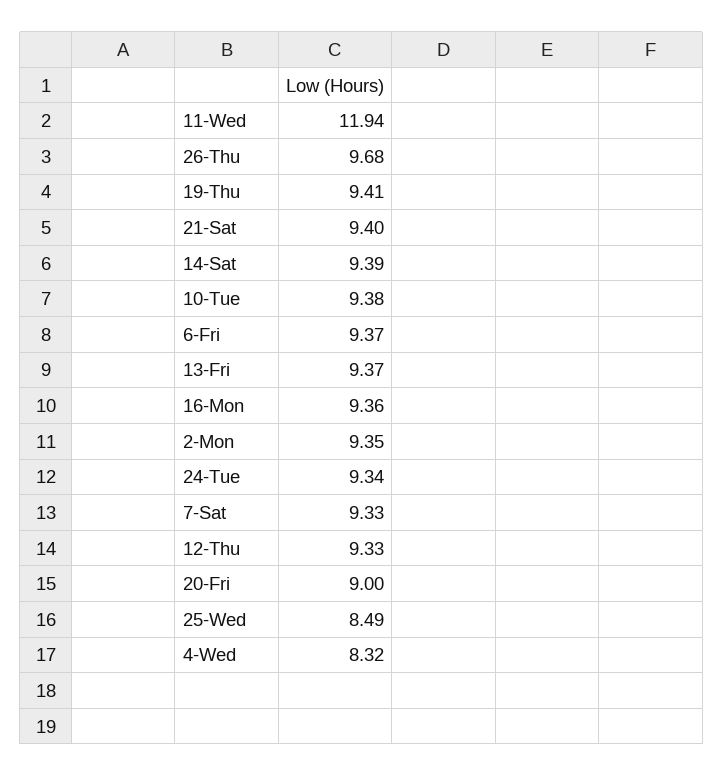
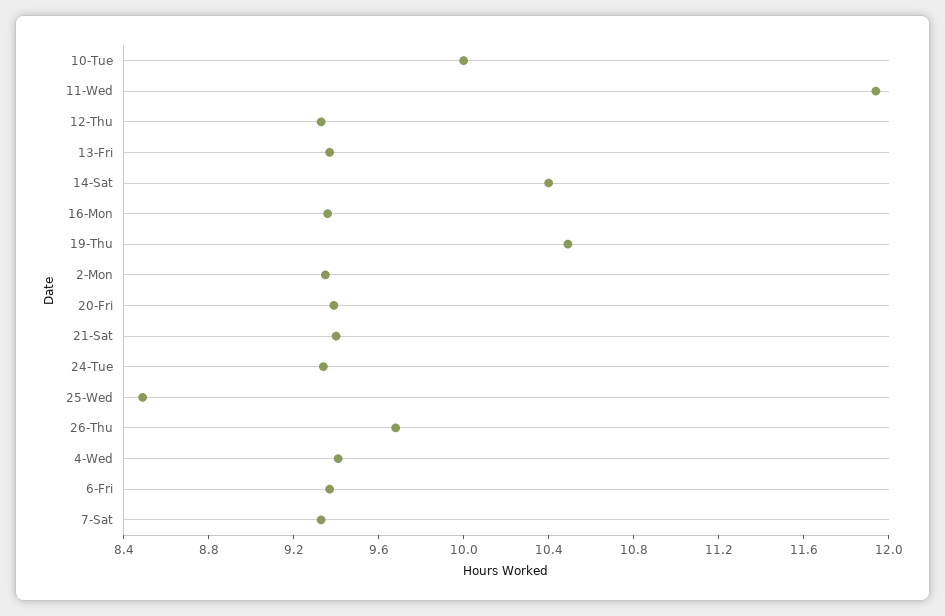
19-Thu: 9.41 -> 10.5
14-Sat: 9.39 -> 10.4
10-Tue: 9.38 -> 10
20-Fri: 9 -> 9.4
4-Wed: 8.32 -> 9.4

